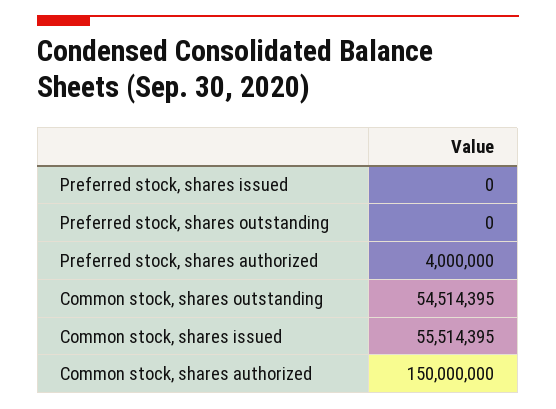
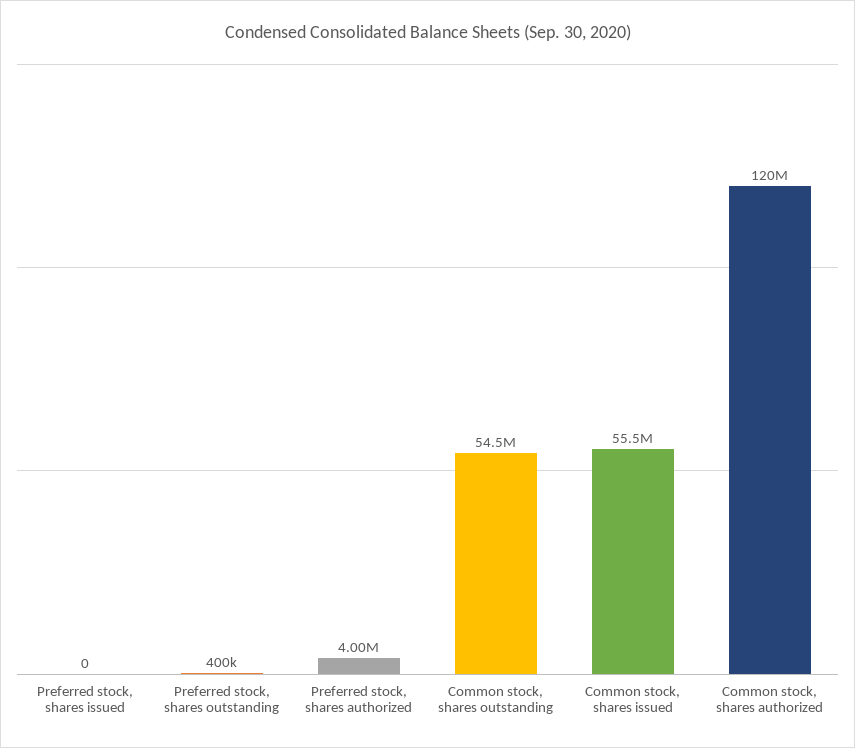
Preferred stock, shares outstanding: 0 -> 400000
Common stock, shares authorized: 150000000 -> 120000000

